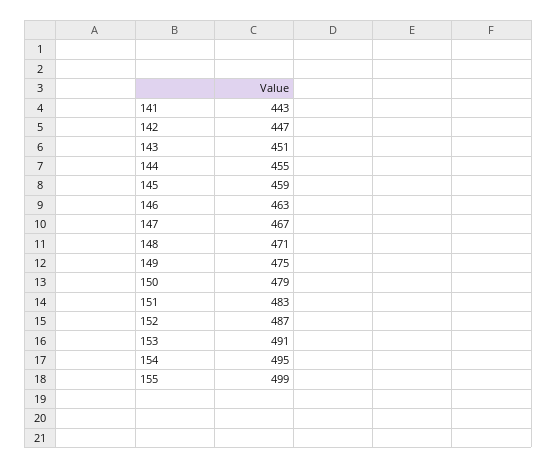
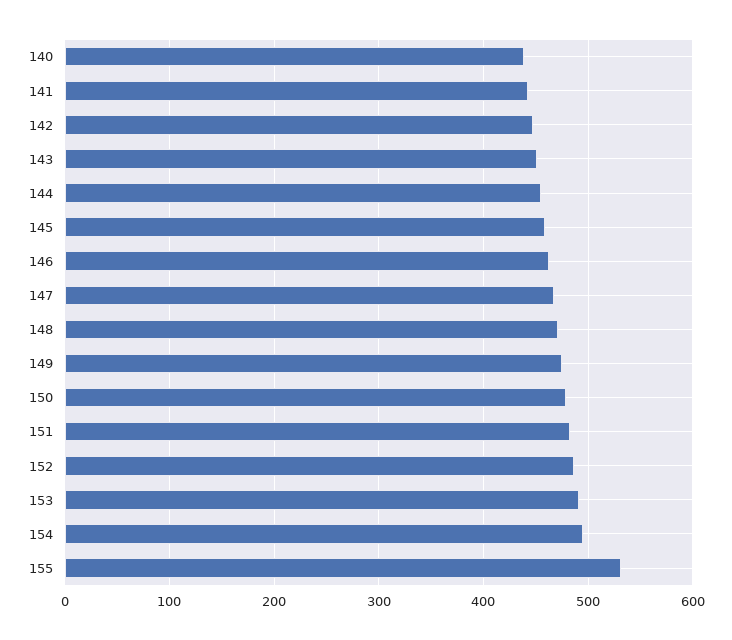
155: 499 -> 530
140: none -> 440

